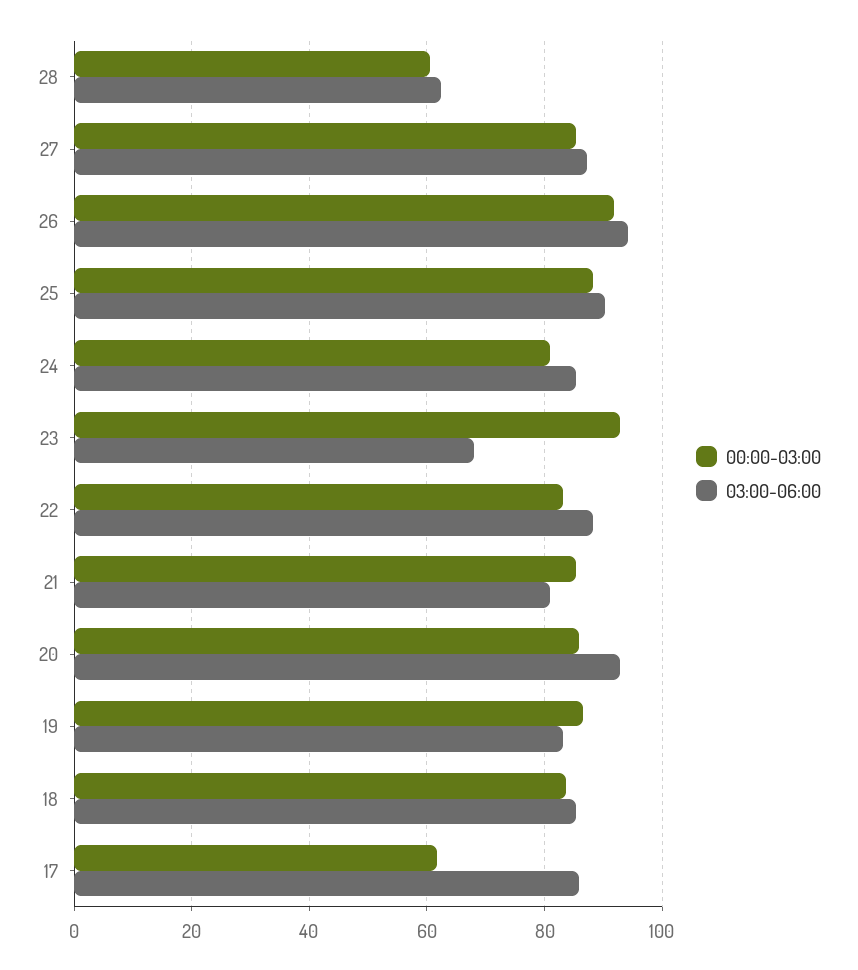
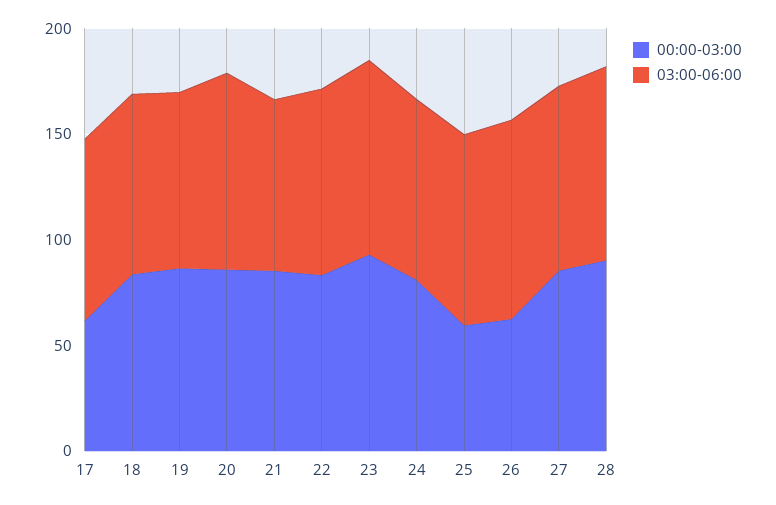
00:00-03:00, 28: 60 -> 90
03:00-06:00, 28: 62 -> 90
00:00-03:00, 26: 92 -> 60
00:00-03:00, 25: 88 -> 60
03:00-06:00, 23: 68 -> 90

